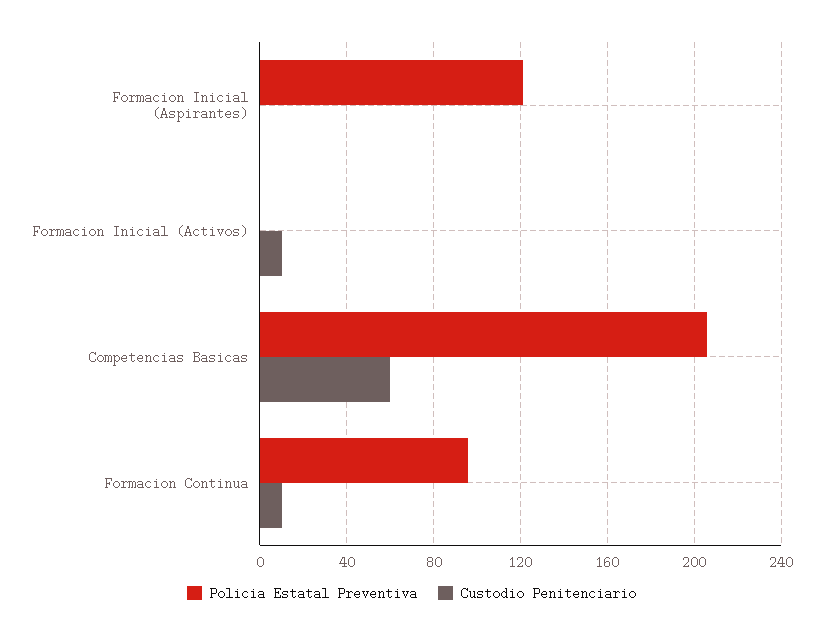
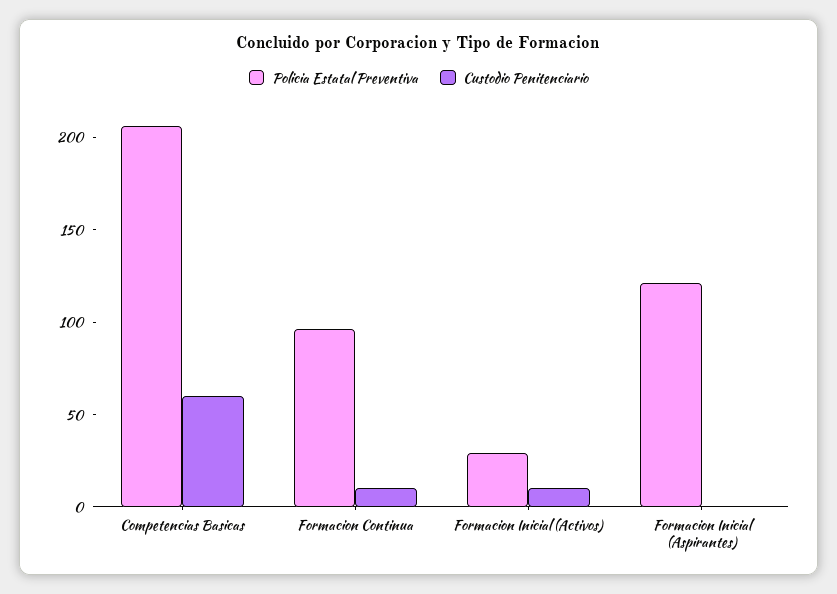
Policia Estatal Preventiva, Formacion Inicial (Activos): 0 -> 30

